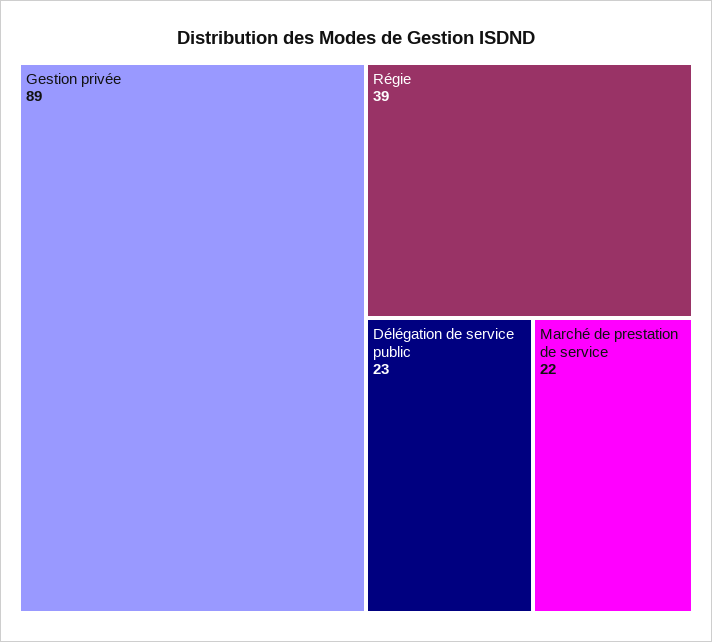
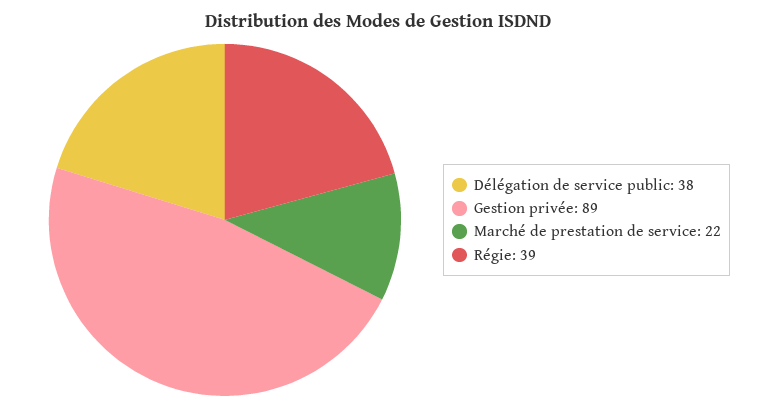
Délégation de service public: 23 -> 38

